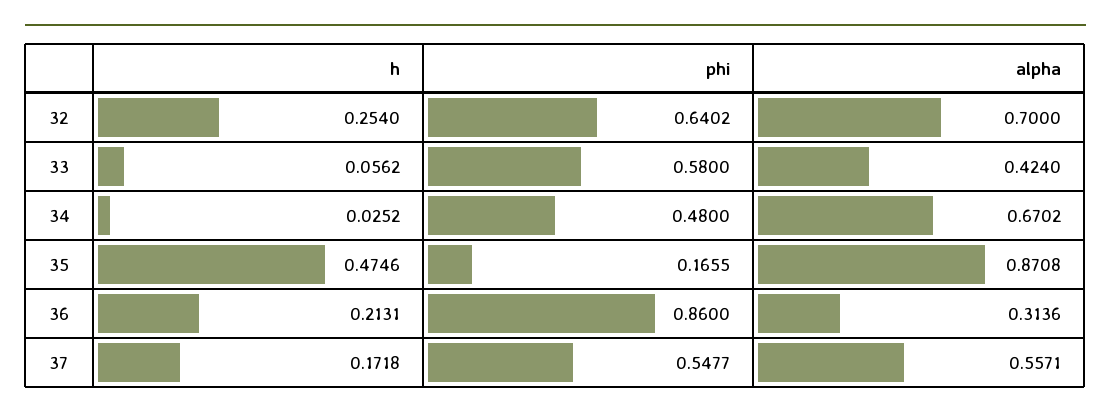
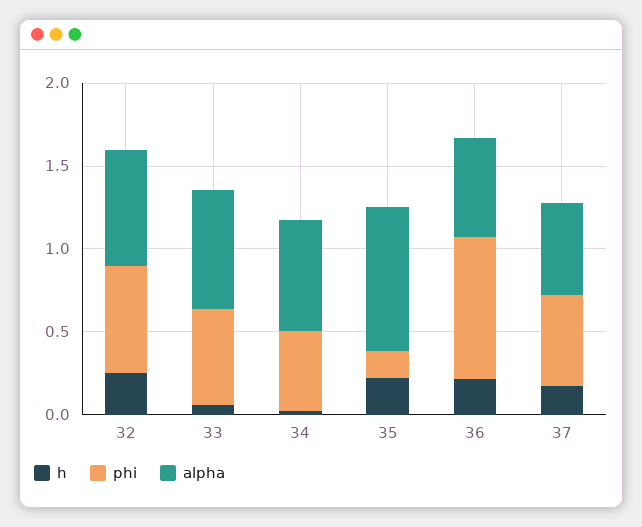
alpha, 33: 0.424 -> 0.7
h, 35: 0.4746 -> 0.2
alpha, 36: 0.3136 -> 0.6

